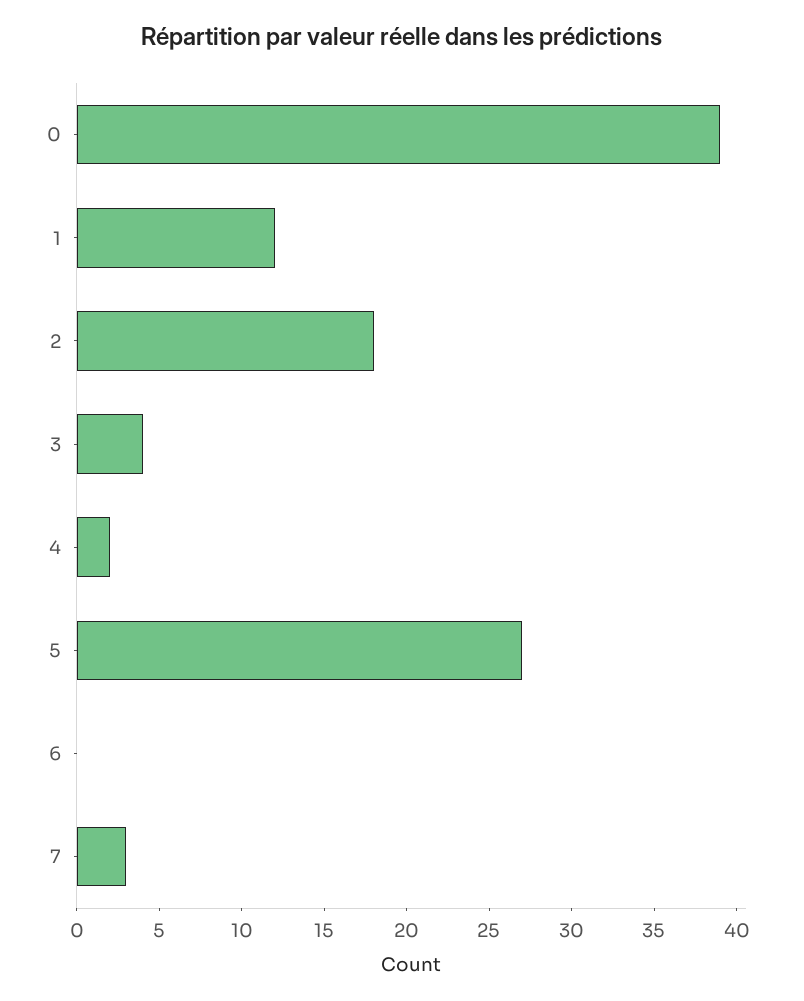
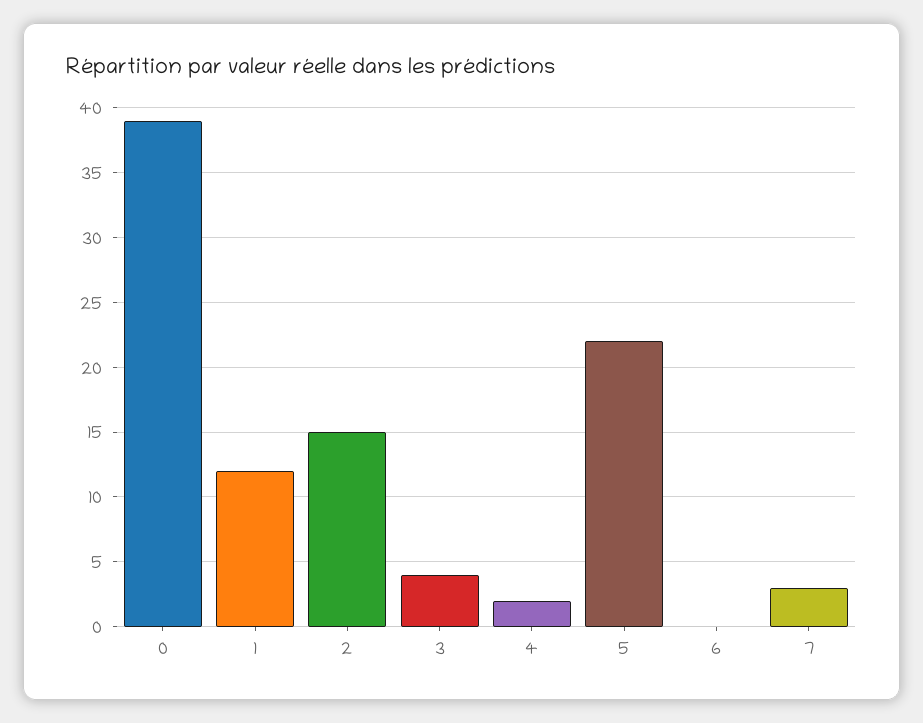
2: 18 -> 15
5: 27 -> 22

